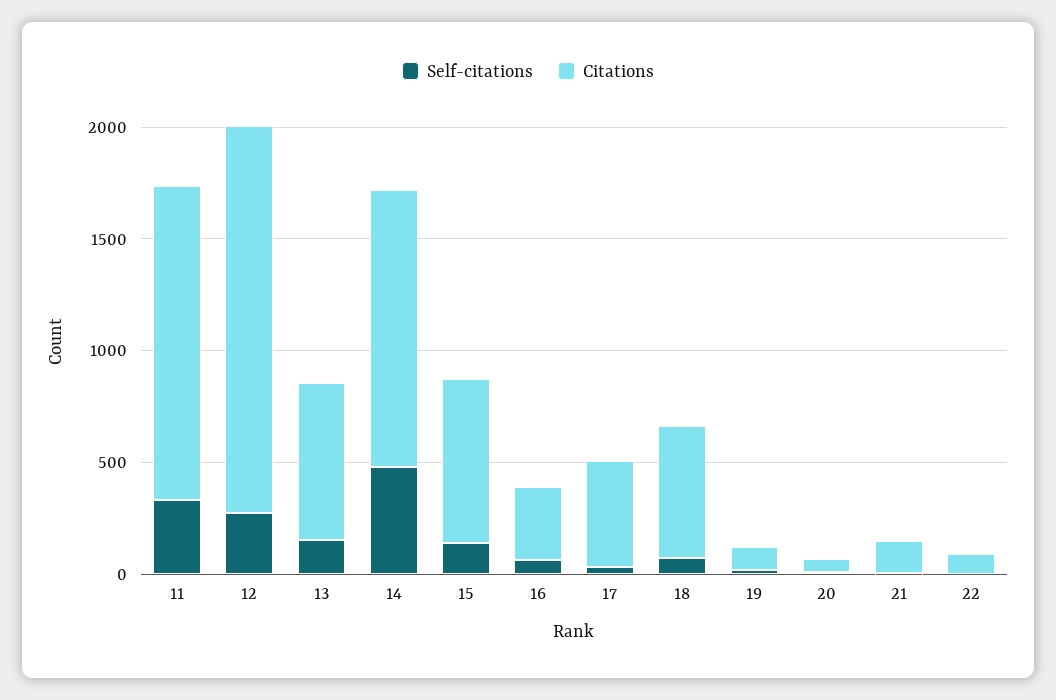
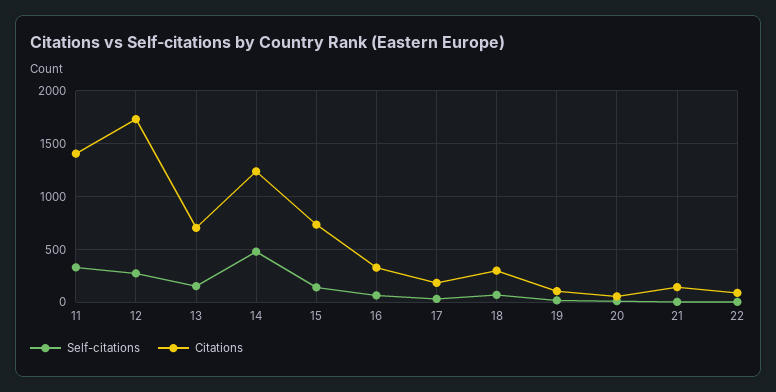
Citations, 17: 500 -> 200
Citations, 18: 600 -> 300

